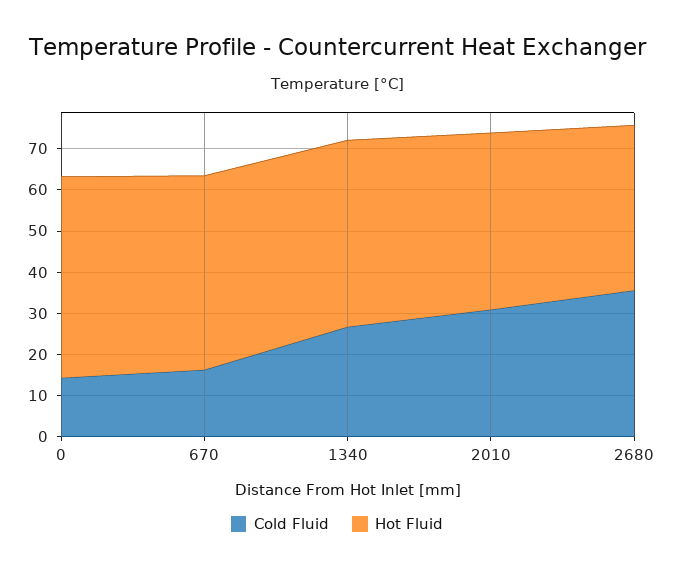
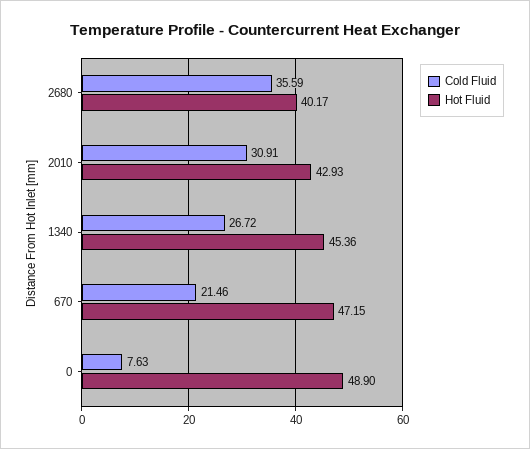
Cold Fluid, 0: 14 -> 7.63
Cold Fluid, 670: 16 -> 21.46

